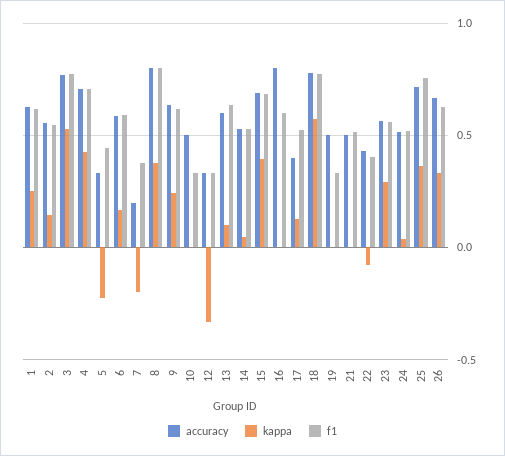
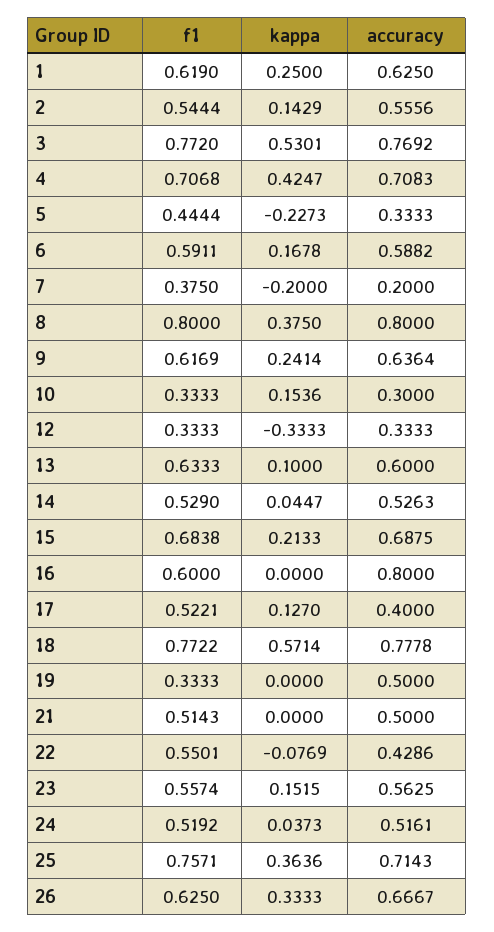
accuracy, 10: 0.5 -> 0.3
kappa, 10: 0 -> 0.1536
kappa, 15: 0.4 -> 0.2133
f1, 22: 0.4 -> 0.5501
kappa, 23: 0.3 -> 0.1515

